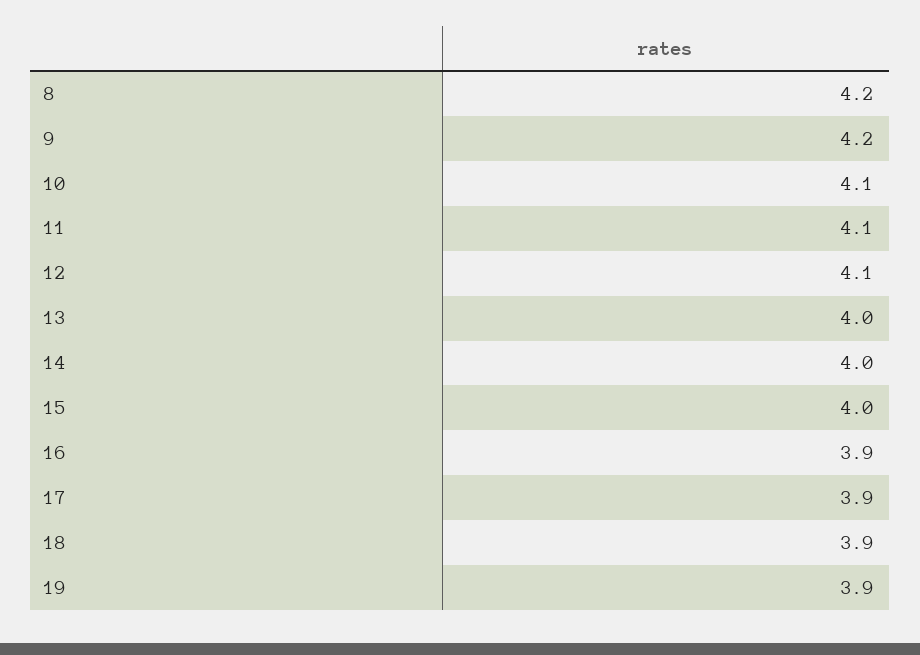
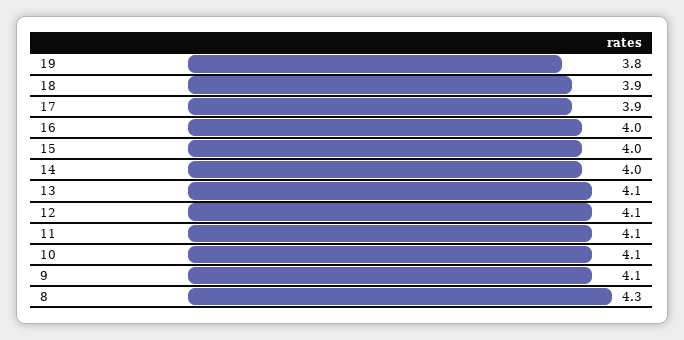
8: 4.2 -> 4.3
9: 4.2 -> 4.1
13: 4 -> 4.1
16: 3.9 -> 4
19: 3.9 -> 3.8

